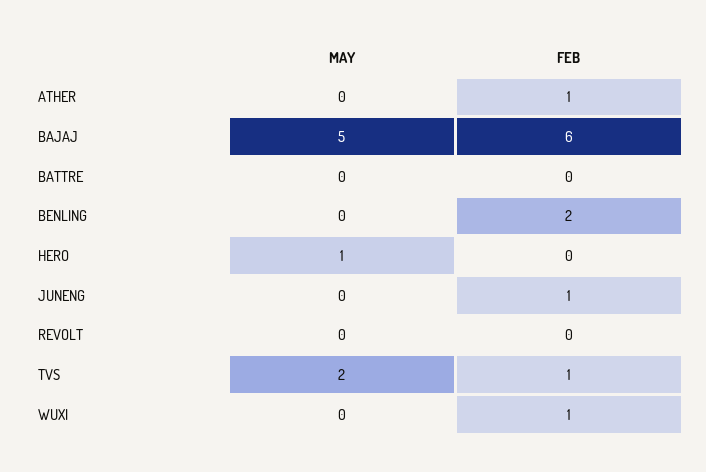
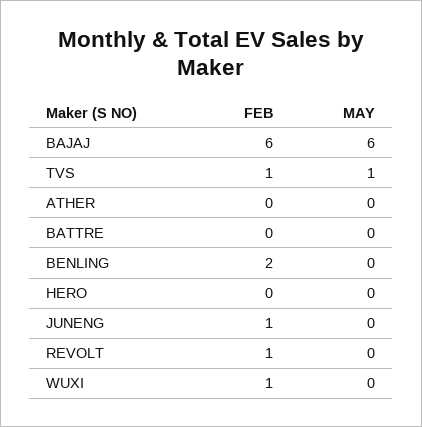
FEB, ATHER: 1 -> 0
MAY, BAJAJ: 5 -> 6
MAY, HERO: 1 -> 0
FEB, REVOLT: 0 -> 1
MAY, TVS: 2 -> 1

